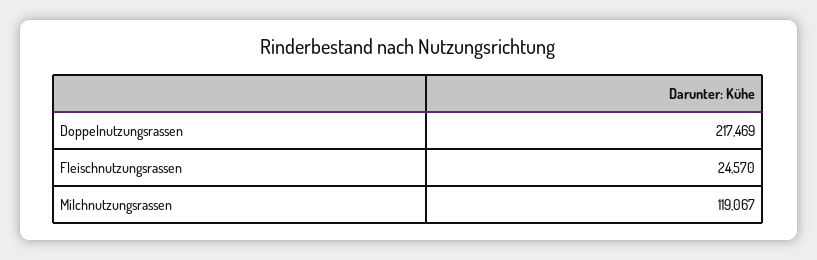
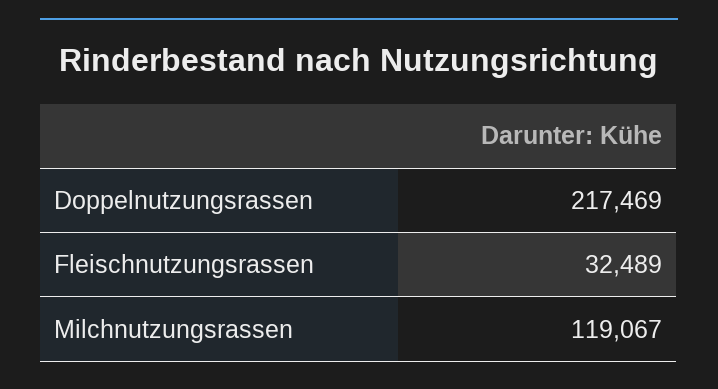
Fleischnutzungsrassen: 24570 -> 32489

